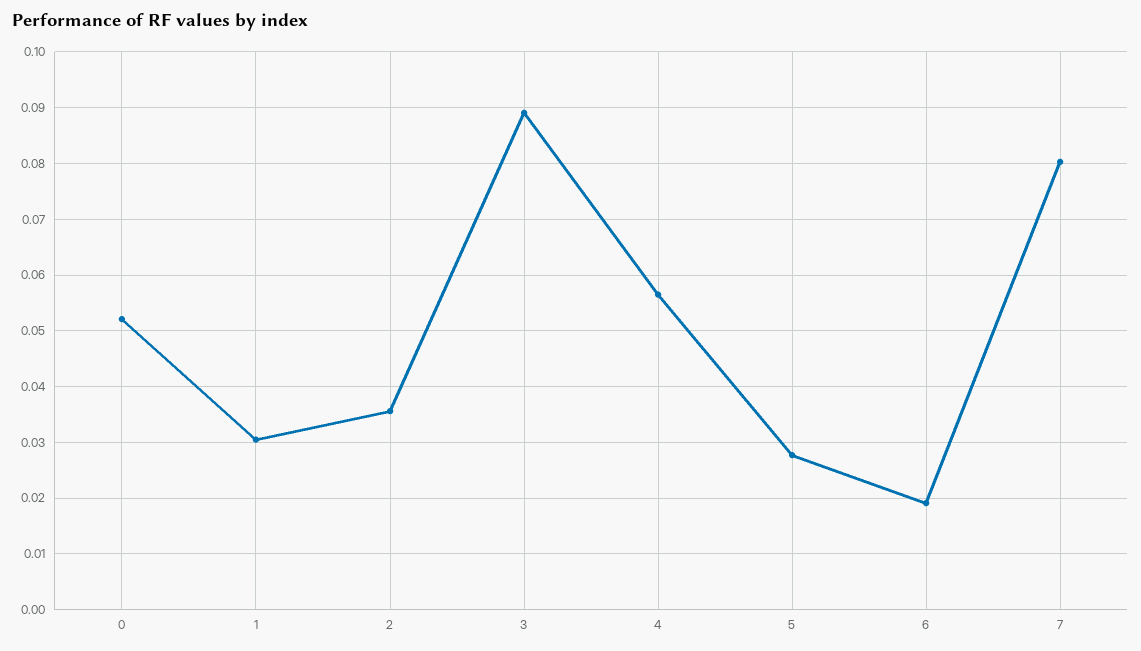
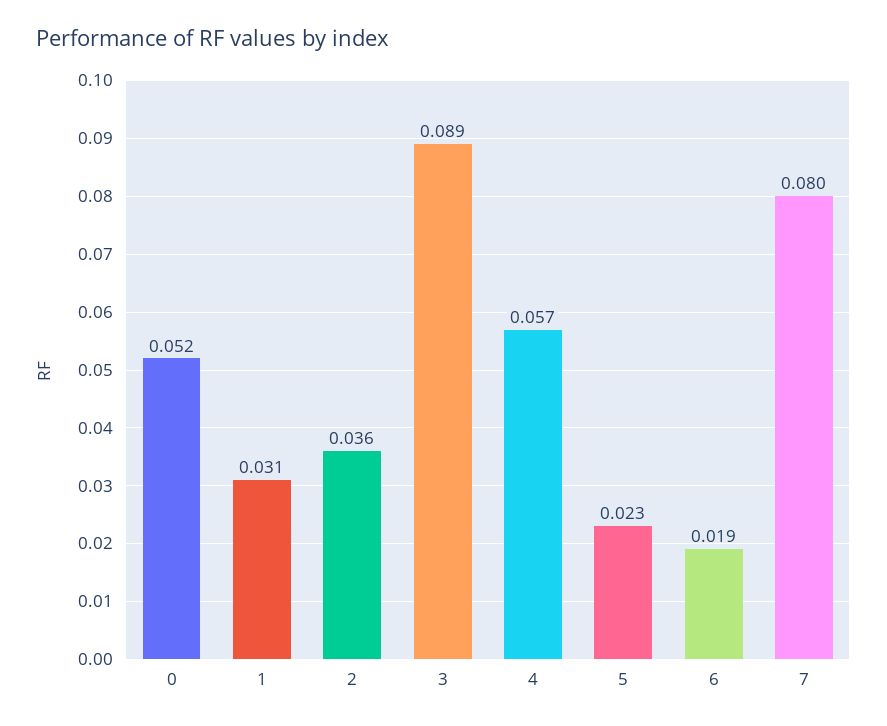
5: 0.028 -> 0.023

